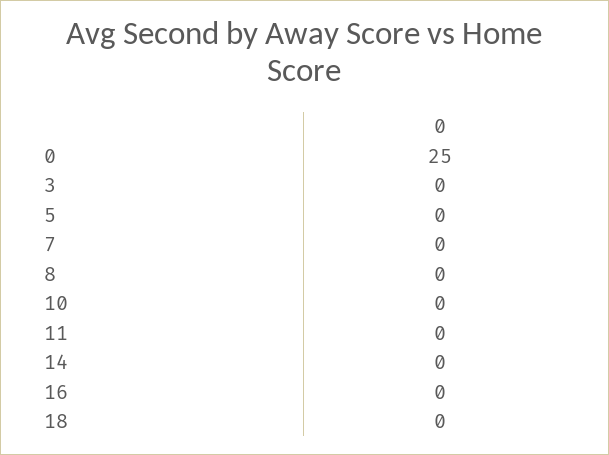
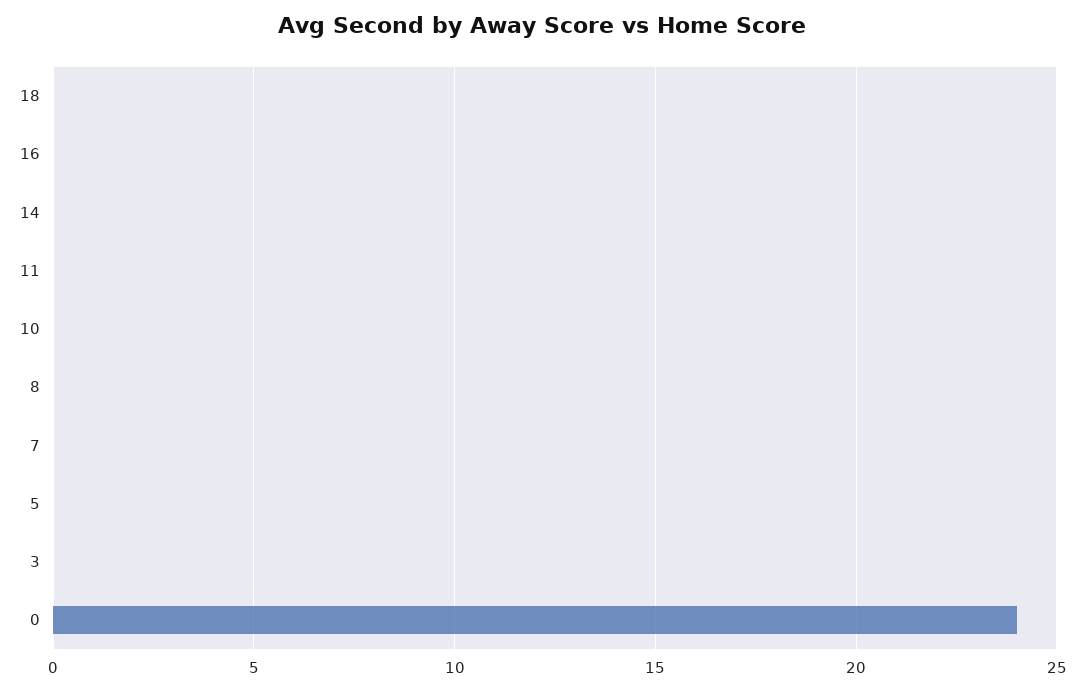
0: 25 -> 24

